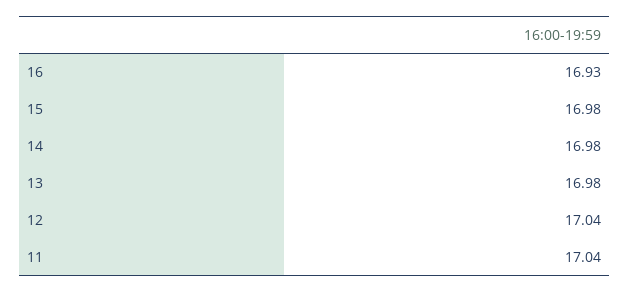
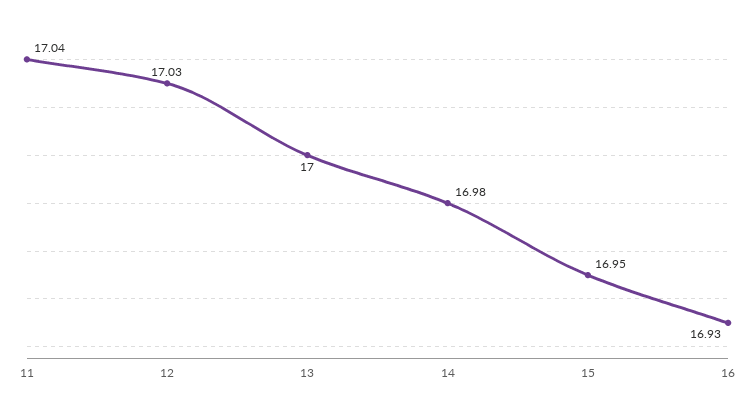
15: 16.98 -> 16.95
13: 16.98 -> 17
12: 17.04 -> 17.03

